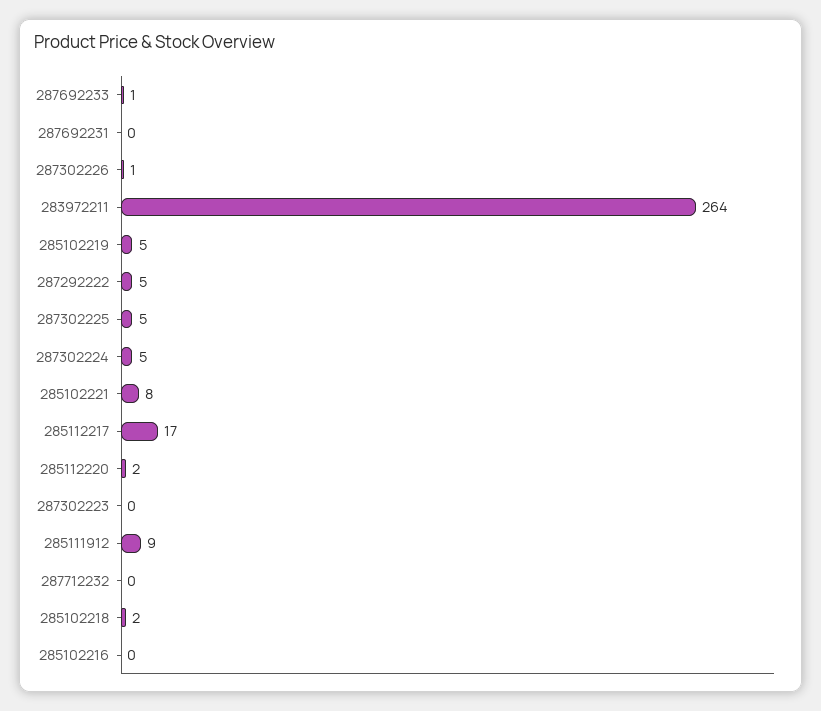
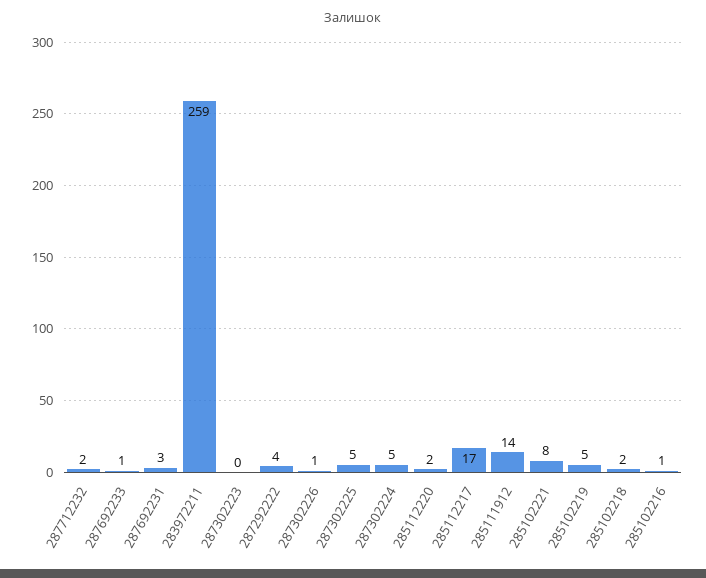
287692231: 0 -> 3
283972211: 264 -> 259
287292222: 5 -> 4
285111912: 9 -> 14
287712232: 0 -> 2
285102216: 0 -> 1

